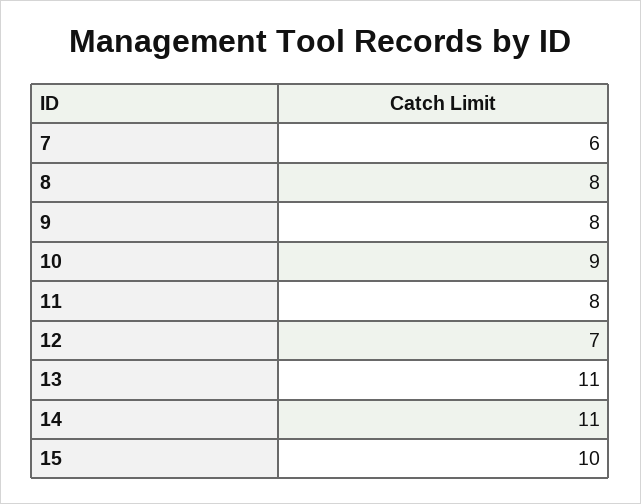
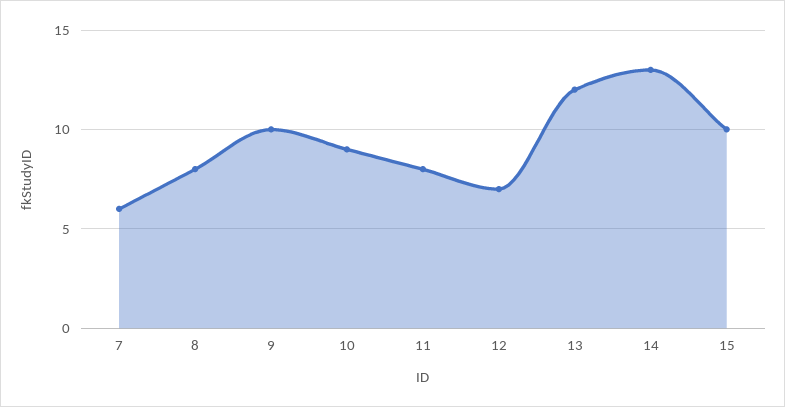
9: 8 -> 10
13: 11 -> 12
14: 11 -> 13

